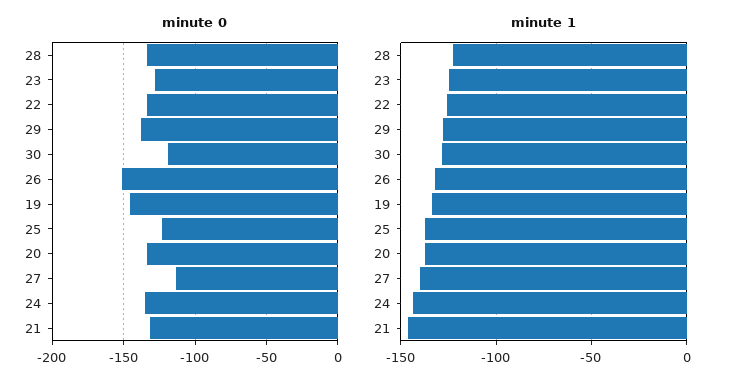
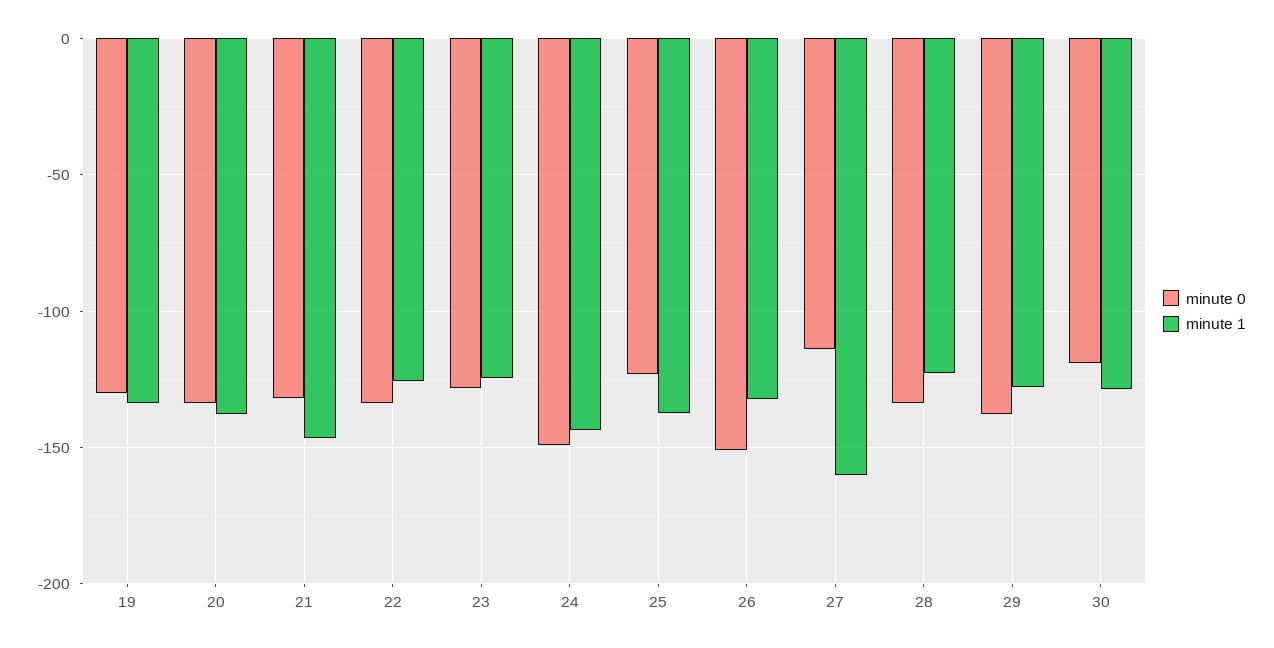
minute 0, 19: -145 -> -130
minute 0, 24: -135 -> -150
minute 1, 27: -140 -> -160

